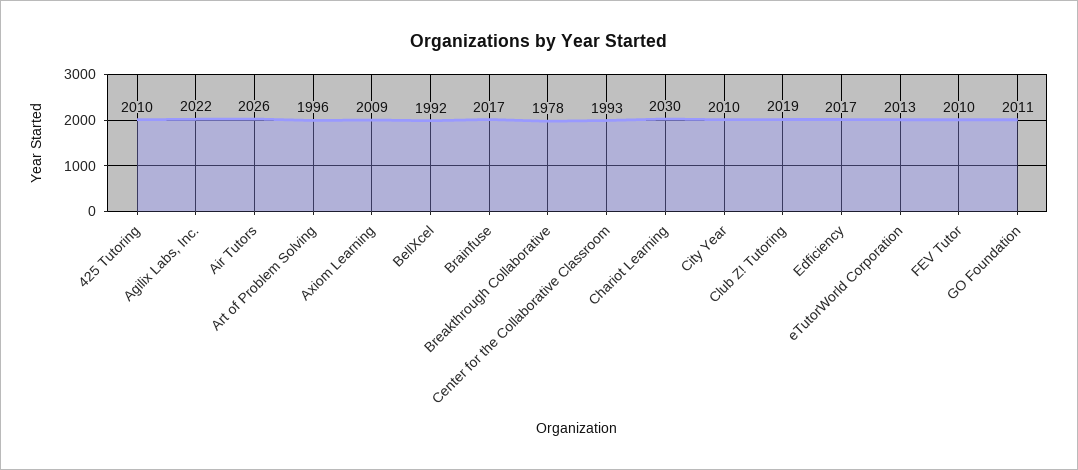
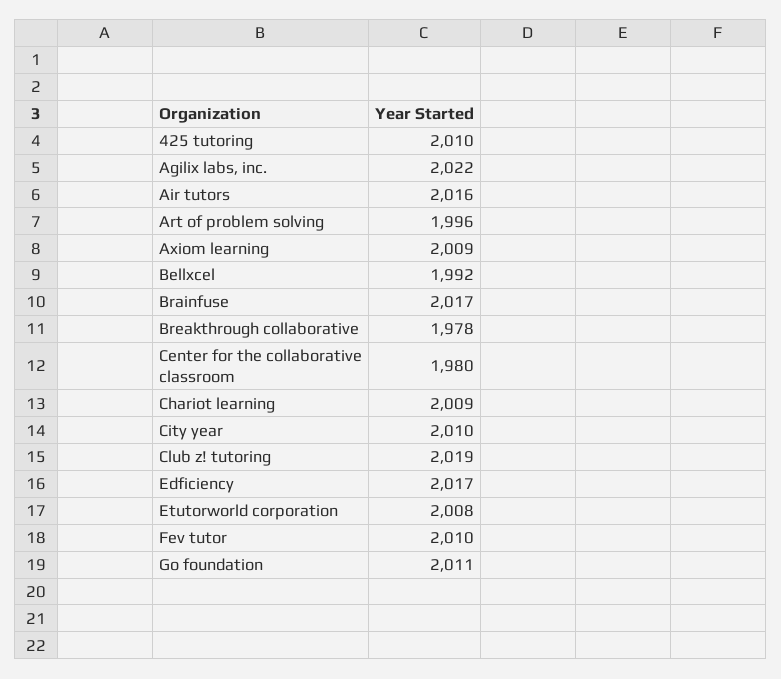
Air Tutors: 2026 -> 2016
Center for the Collaborative Classroom: 1993 -> 1980
Chariot Learning: 2030 -> 2009
eTutorWorld Corporation: 2013 -> 2008

